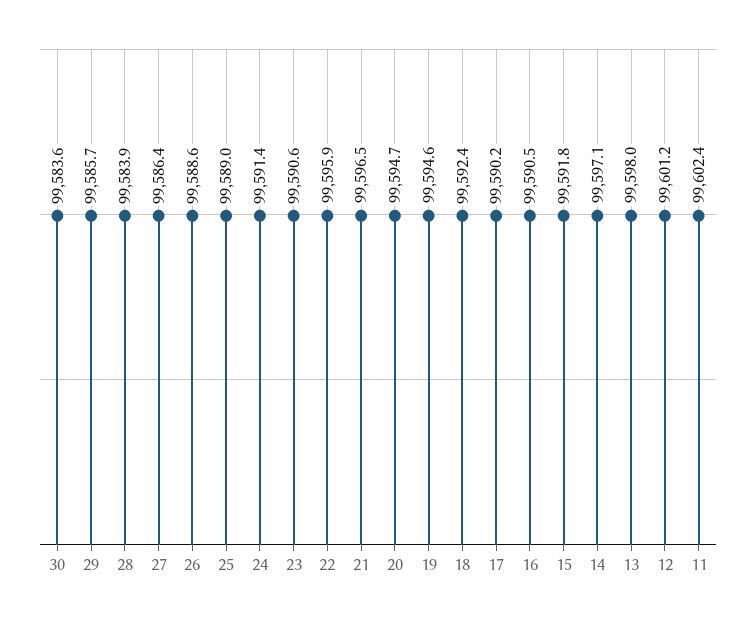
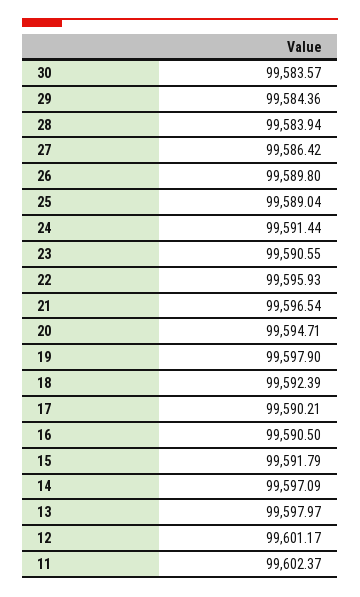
29: 99585.7 -> 99584.36
26: 99588.6 -> 99589.8
19: 99594.6 -> 99597.9

